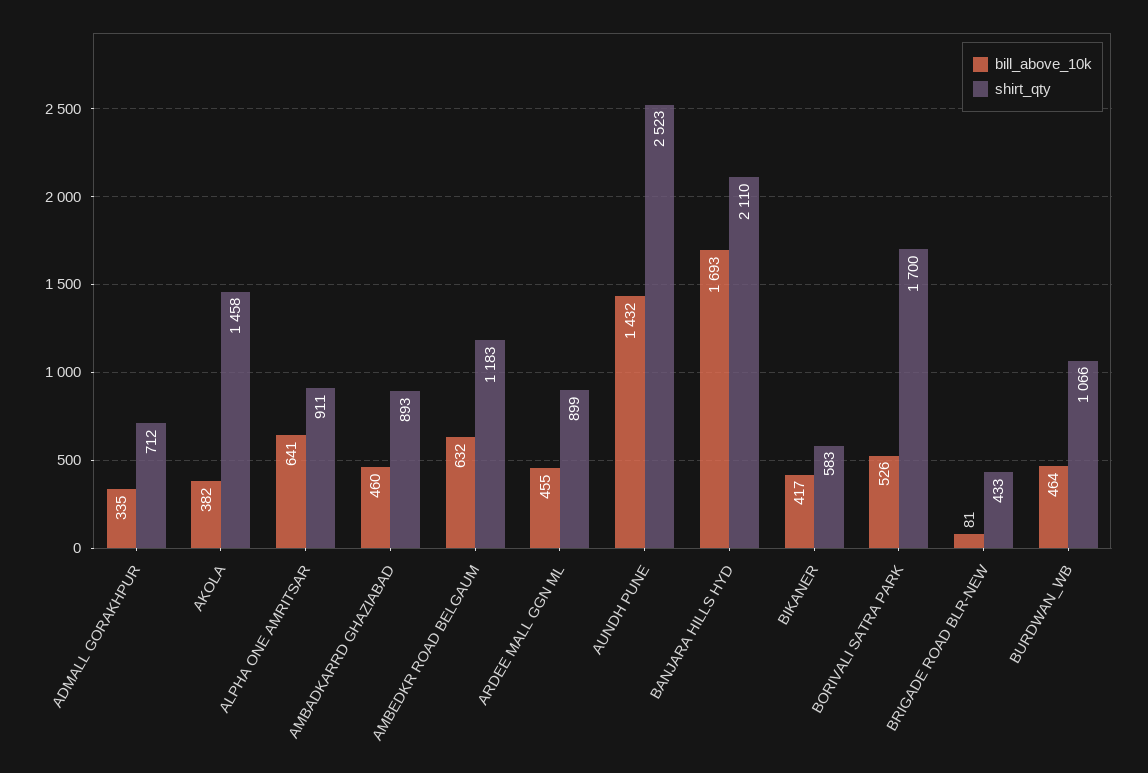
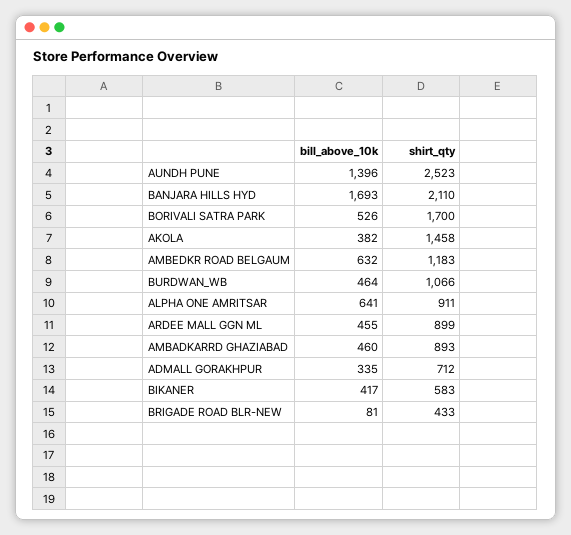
bill_above_10k, AUNDH PUNE: 1432 -> 1396

